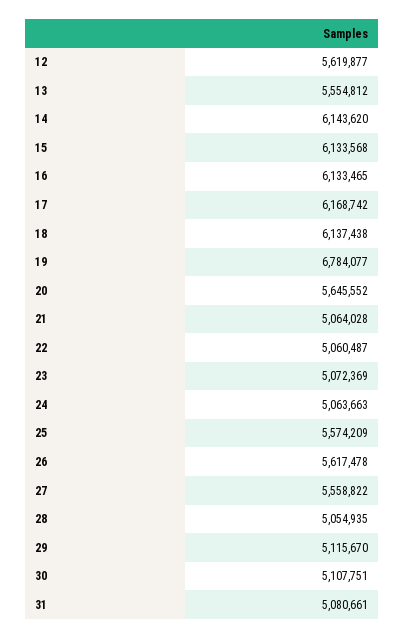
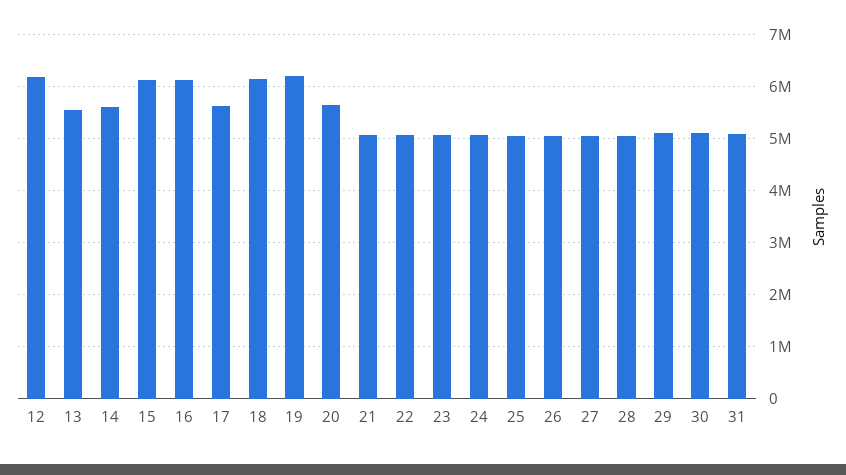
12: 5619877 -> 6200000
14: 6143620 -> 5600000
17: 6168742 -> 5600000
19: 6784077 -> 6200000
25: 5574209 -> 5000000
26: 5617478 -> 5000000
27: 5558822 -> 5000000

